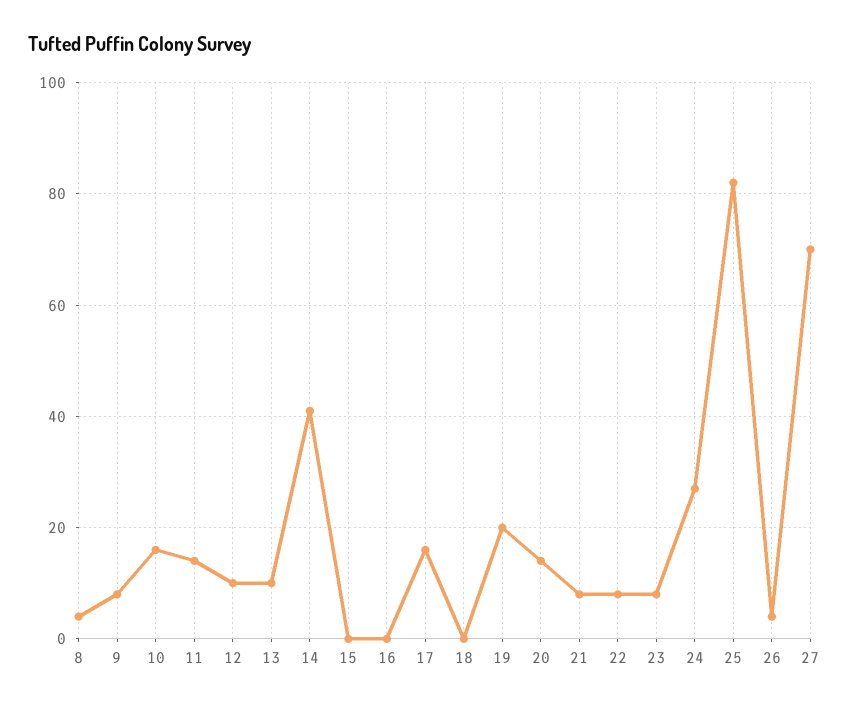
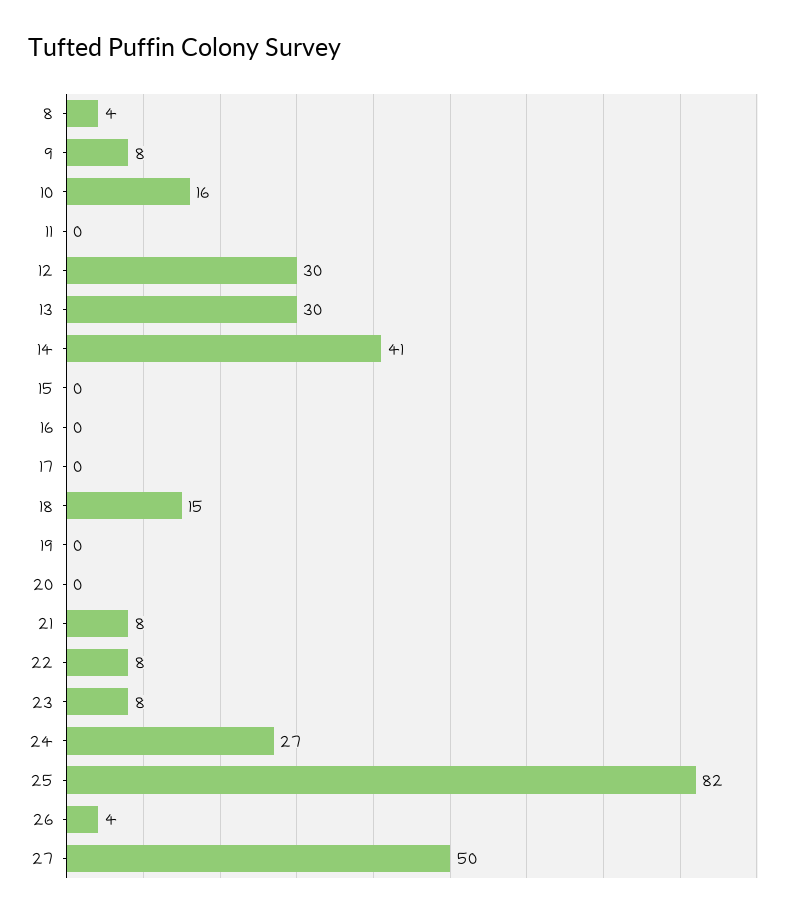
11: 15 -> 0
12: 10 -> 30
13: 10 -> 30
17: 15 -> 0
18: 0 -> 15
19: 20 -> 0
20: 15 -> 0
27: 70 -> 50

